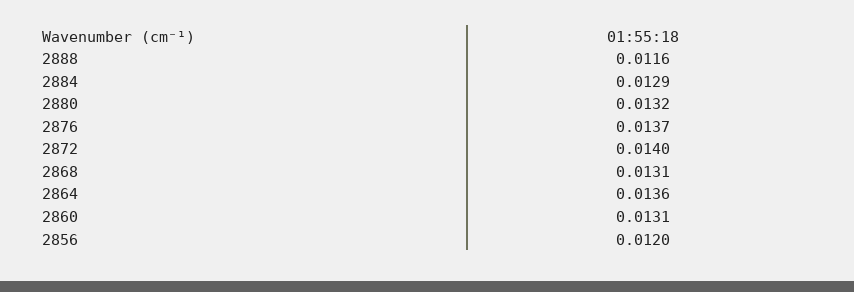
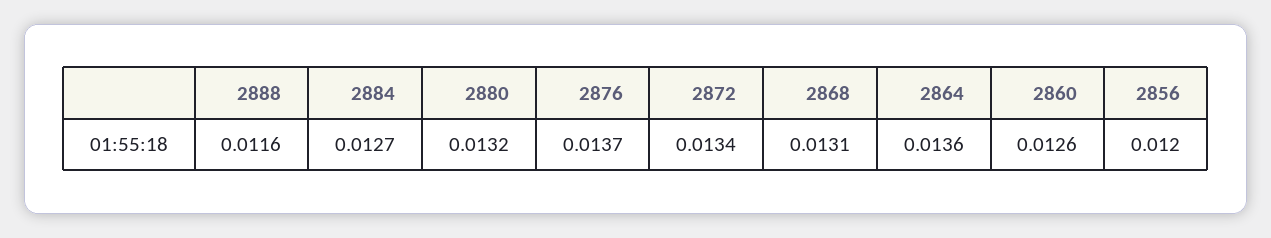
2884: 0.0129 -> 0.0127
2872: 0.014 -> 0.0134
2860: 0.0131 -> 0.0126

